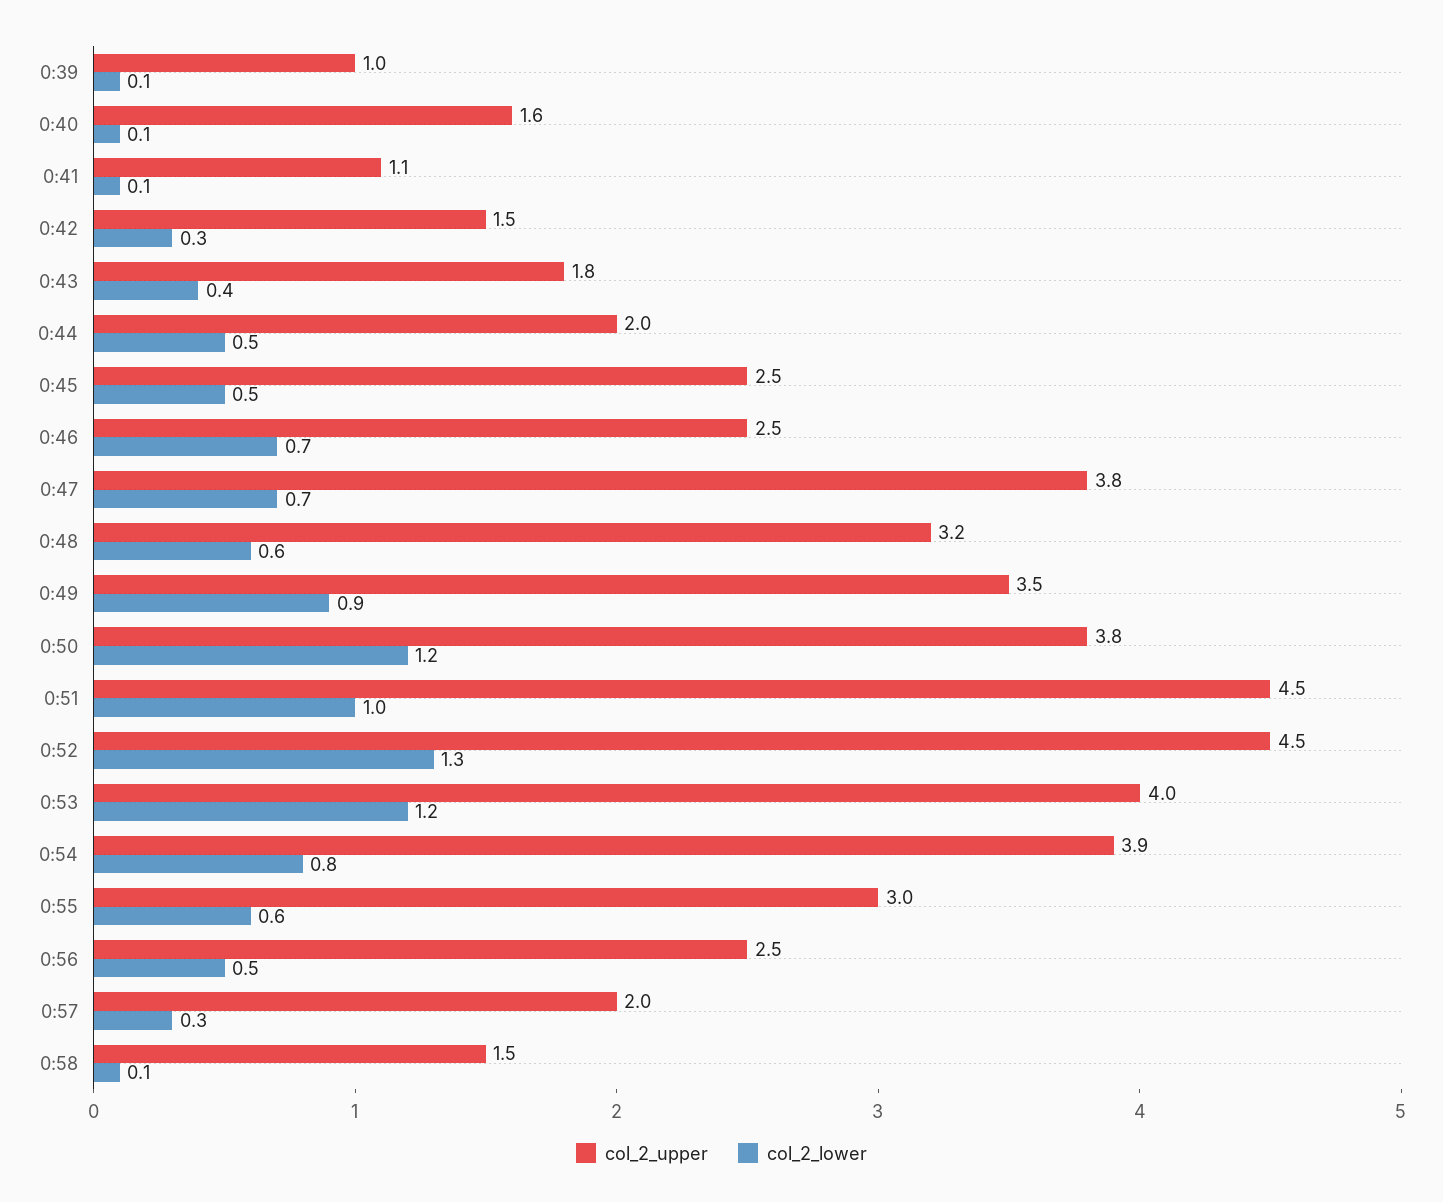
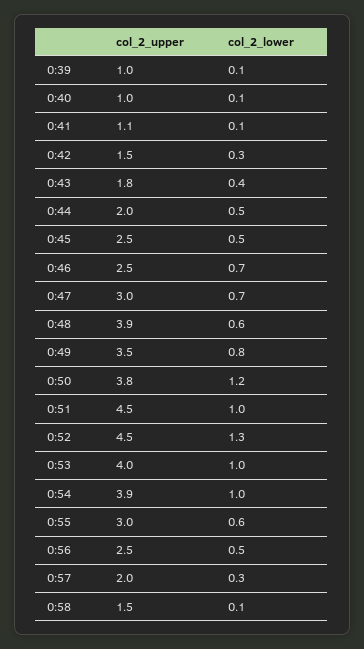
col_2_upper, 0:40: 1.6 -> 1
col_2_upper, 0:47: 3.8 -> 3
col_2_upper, 0:48: 3.2 -> 3.9
col_2_lower, 0:49: 0.9 -> 0.8
col_2_lower, 0:53: 1.2 -> 1
col_2_lower, 0:54: 0.8 -> 1

